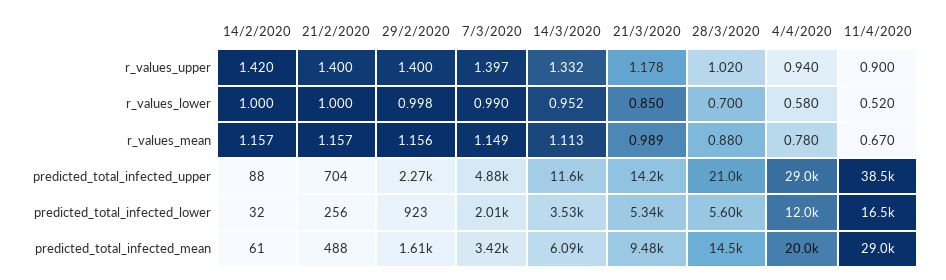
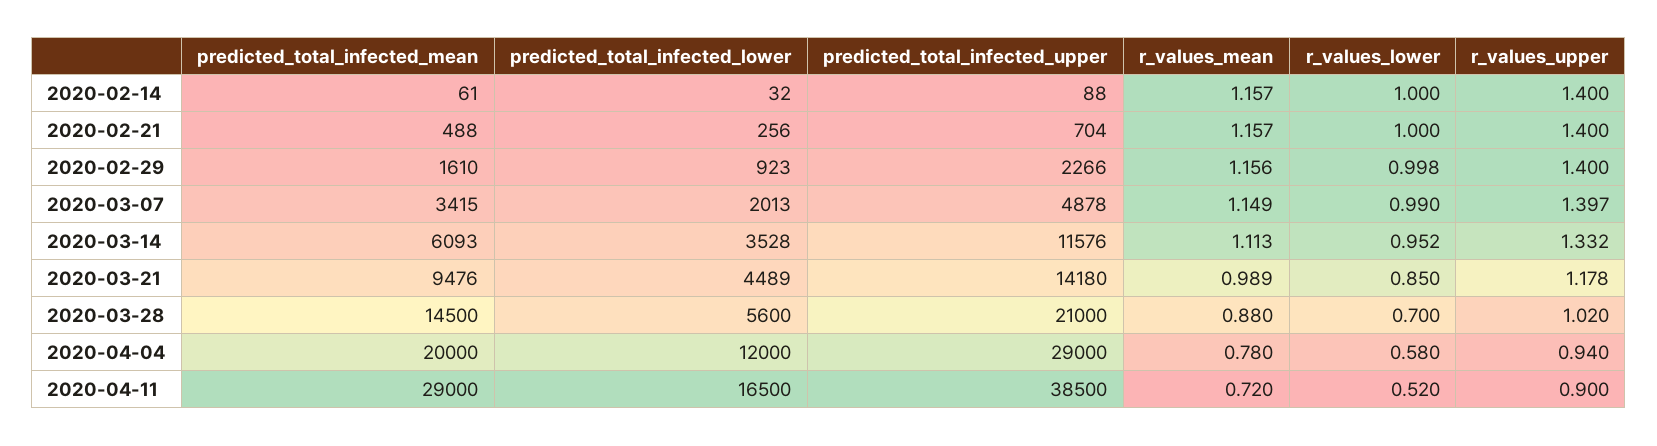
14/2/2020, r_values_upper: 1.42 -> 1.4
11/4/2020, r_values_mean: 0.67 -> 0.72
21/3/2020, predicted_total_infected_lower: 5340 -> 4489

